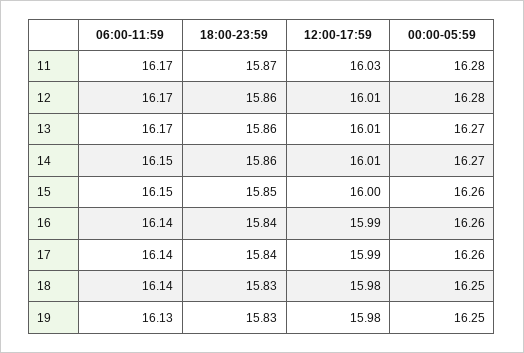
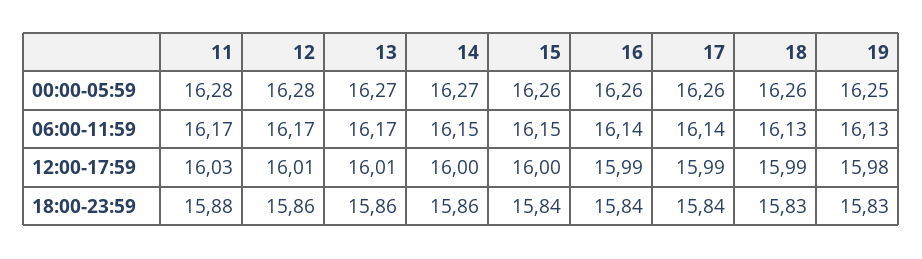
18:00-23:59, 11: 15.87 -> 15.88
12:00-17:59, 14: 16.01 -> 16
18:00-23:59, 15: 15.85 -> 15.84
06:00-11:59, 18: 16.14 -> 16.13
12:00-17:59, 18: 15.98 -> 15.99
00:00-05:59, 18: 16.25 -> 16.26

